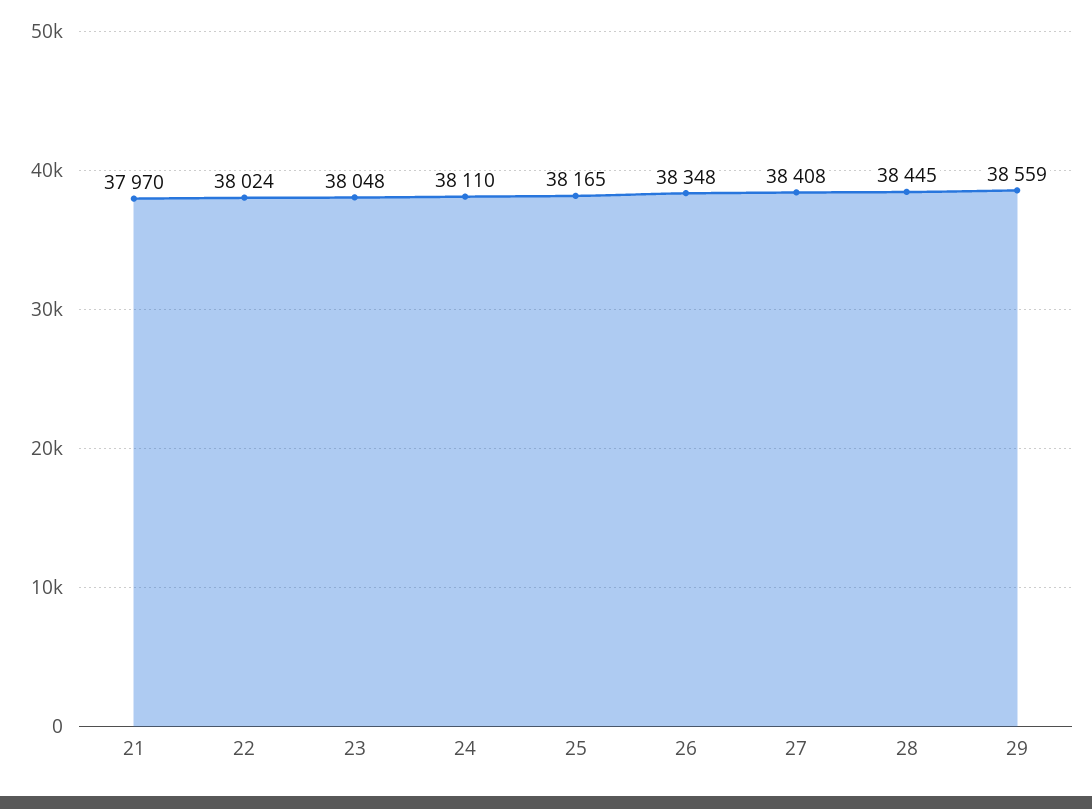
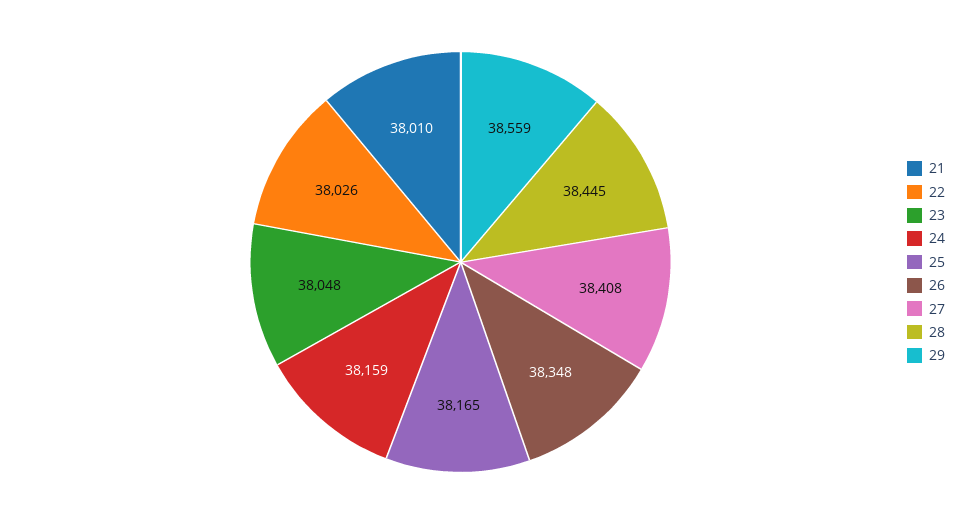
21: 37970 -> 38010
22: 38024 -> 38026
24: 38110 -> 38159

